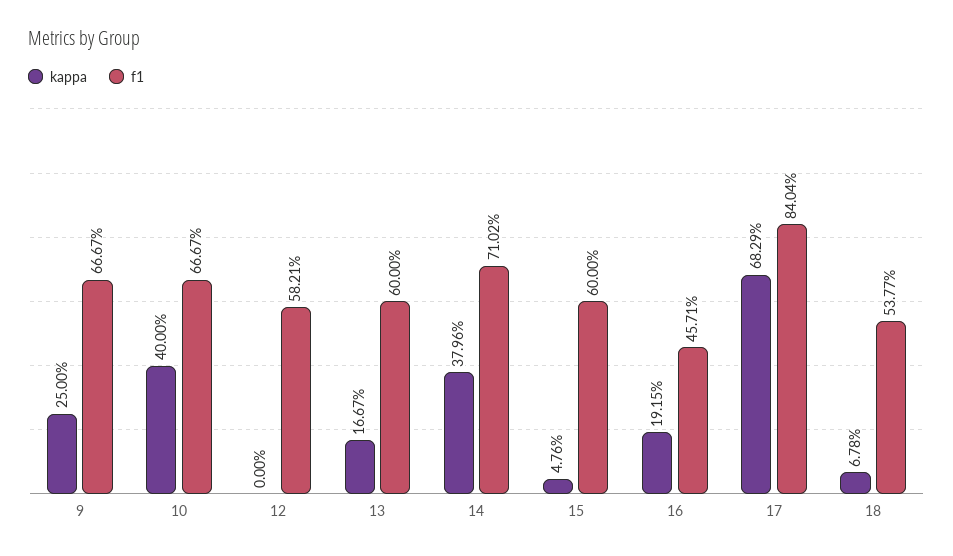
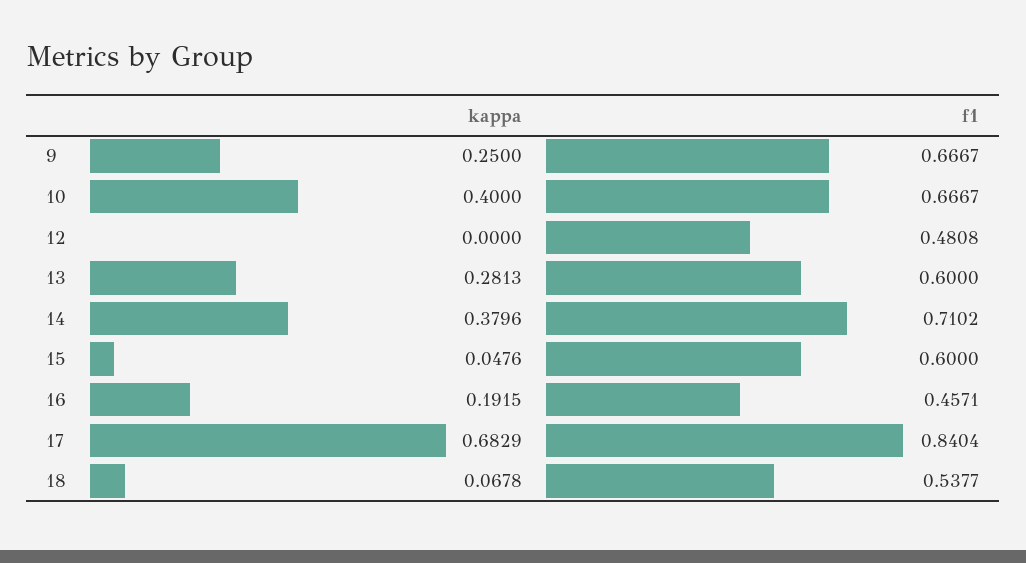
f1, 12: 0.5821 -> 0.4808
kappa, 13: 0.1667 -> 0.2813

